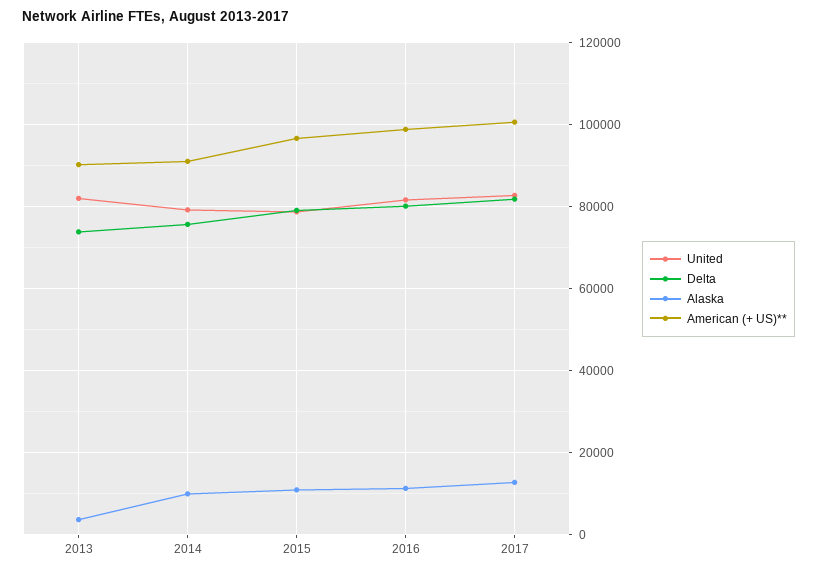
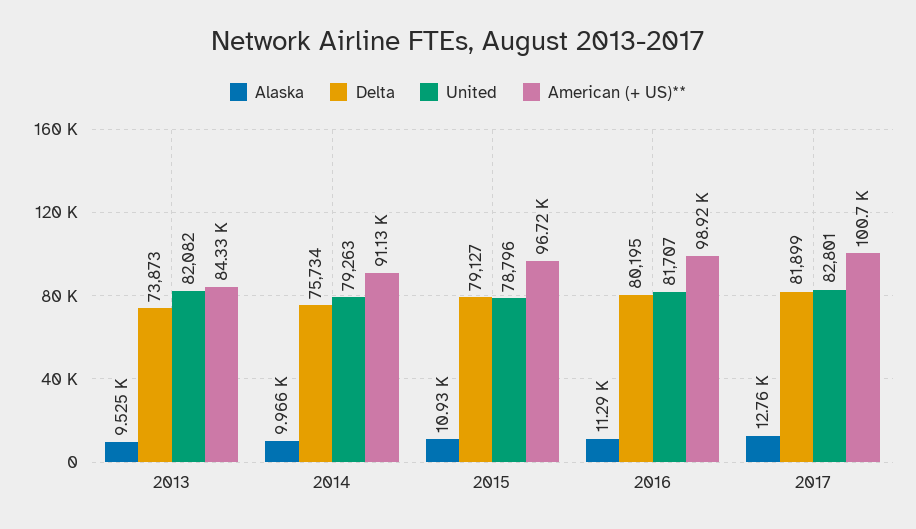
Alaska, 2013: 4000 -> 9525
American (+ US)**, 2013: 90000 -> 84330

